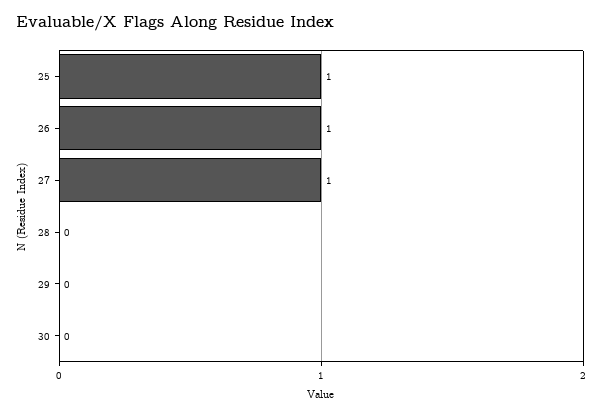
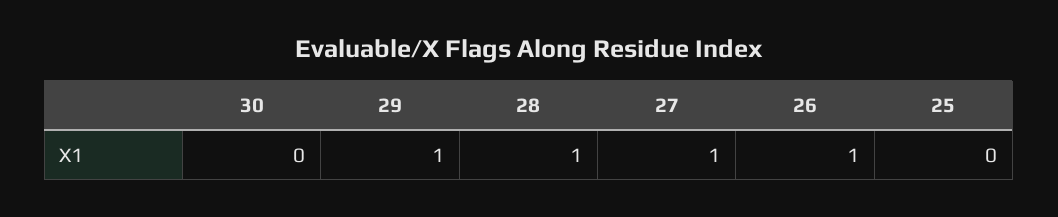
25: 1 -> 0
28: 0 -> 1
29: 0 -> 1

